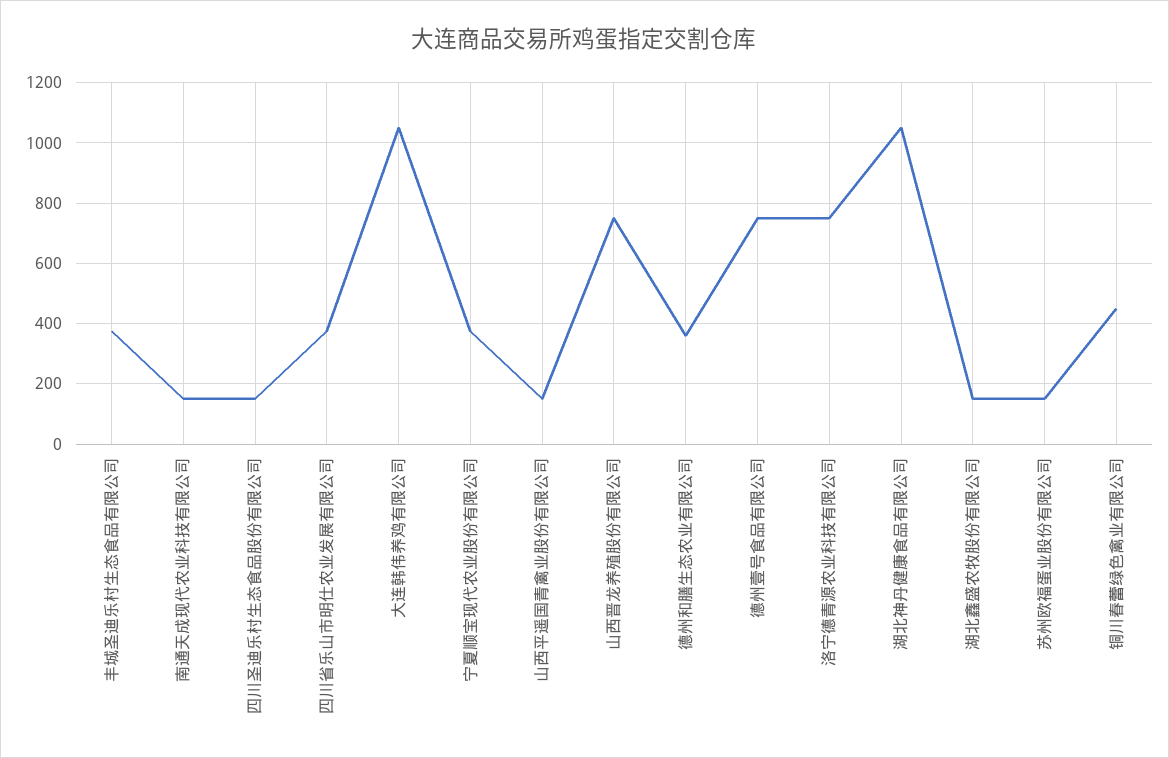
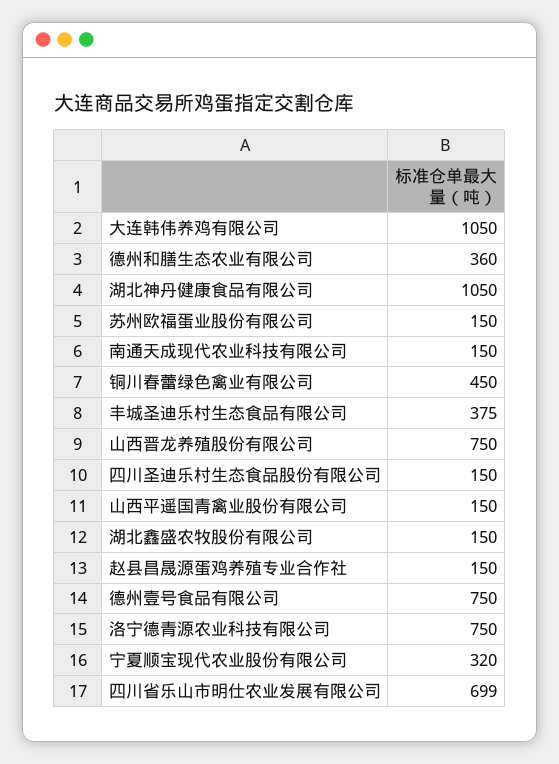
四川省乐山市明仕农业发展有限公司: 380 -> 699
宁夏顺宝现代农业股份有限公司: 380 -> 320
赵县昌晟源蛋鸡养殖专业合作社: none -> 150

